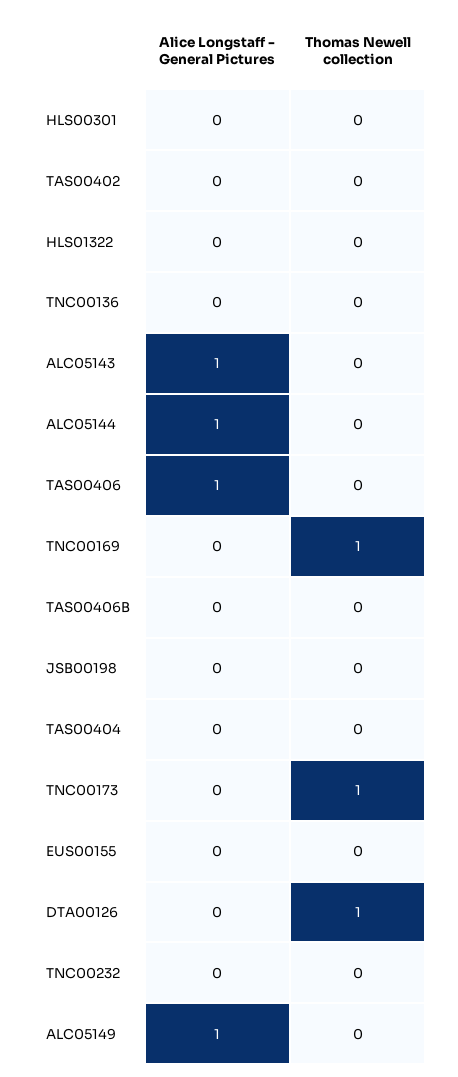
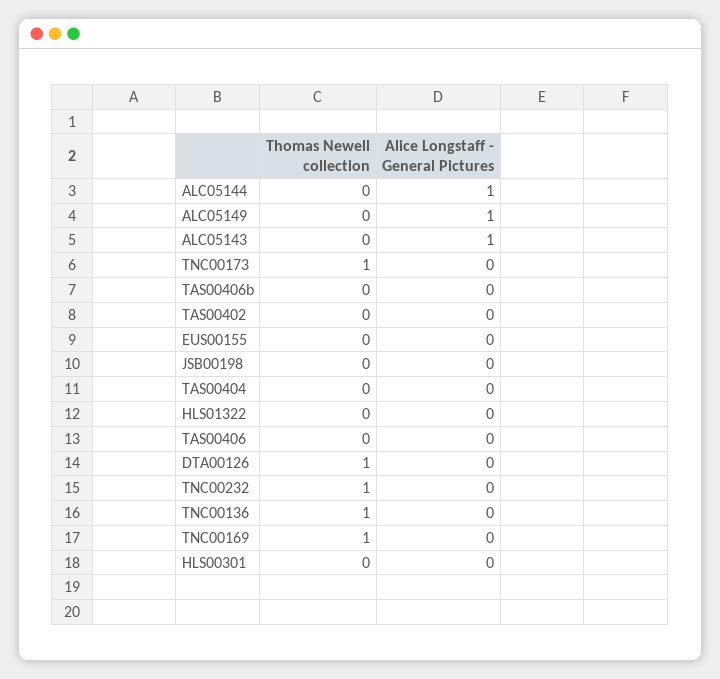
Thomas Newell collection, TNC00136: 0 -> 1
Alice Longstaff - General Pictures, TAS00406: 1 -> 0
Thomas Newell collection, TNC00232: 0 -> 1

